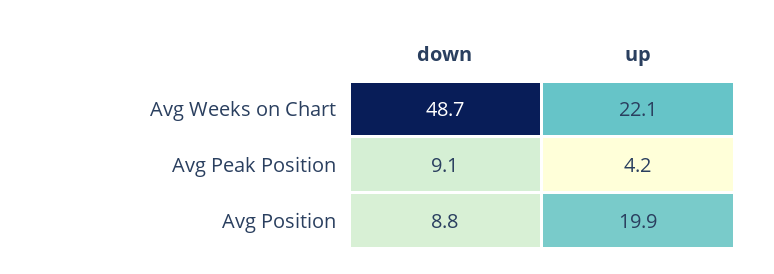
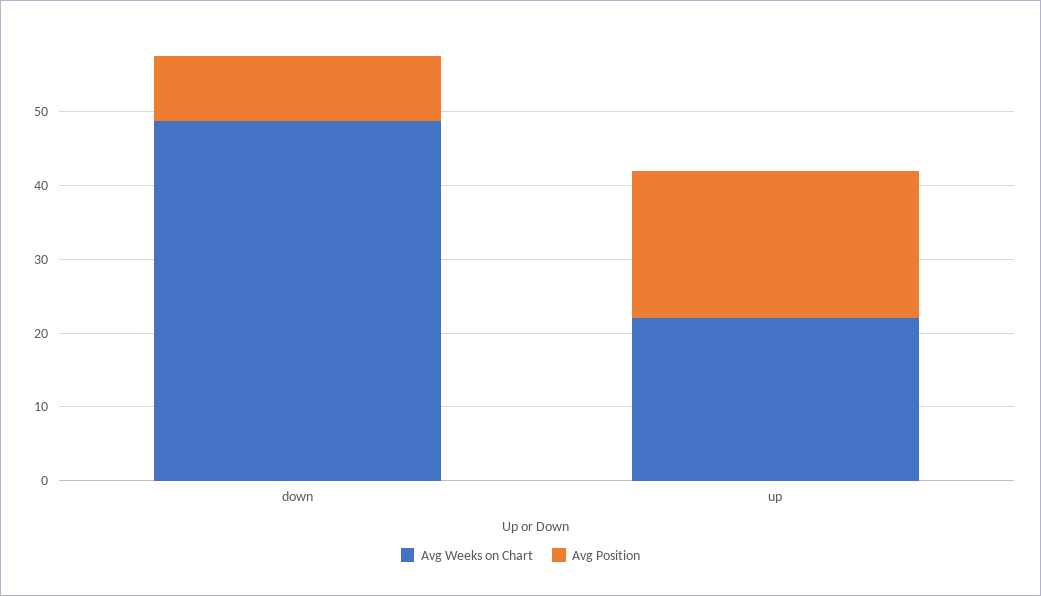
Avg Peak Position, down: 9.1 -> none
Avg Peak Position, up: 4.2 -> none

